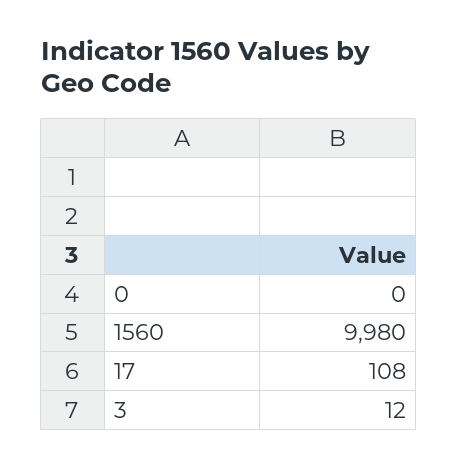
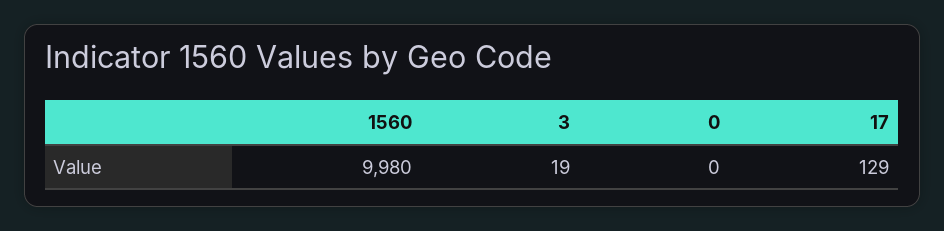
17: 108 -> 129
3: 12 -> 19

